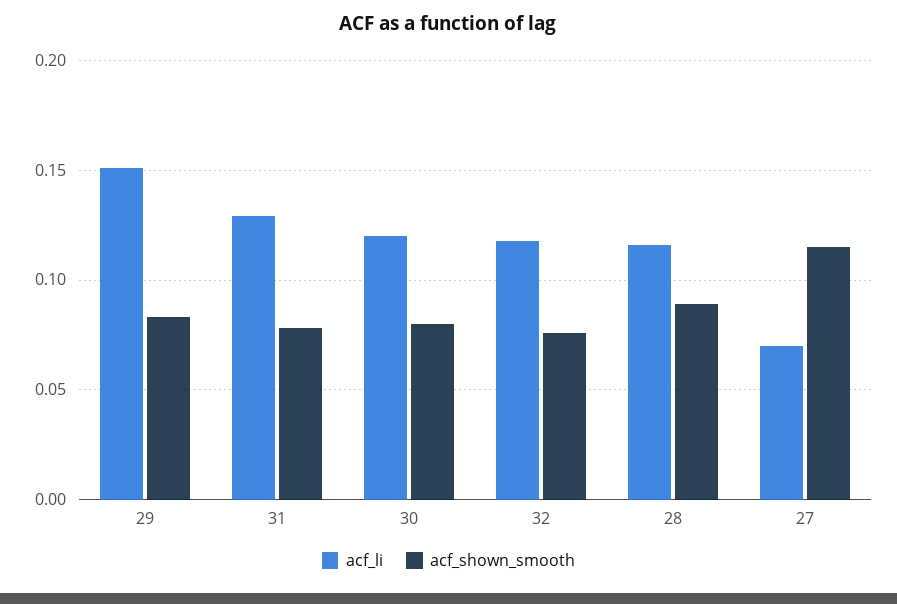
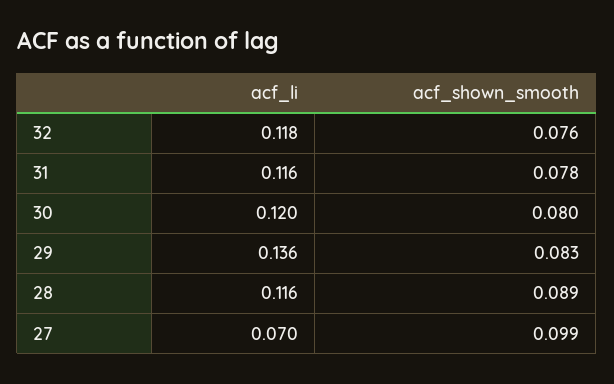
acf_li, 29: 0.15 -> 0.136
acf_li, 31: 0.13 -> 0.116
acf_shown_smooth, 27: 0.115 -> 0.099

